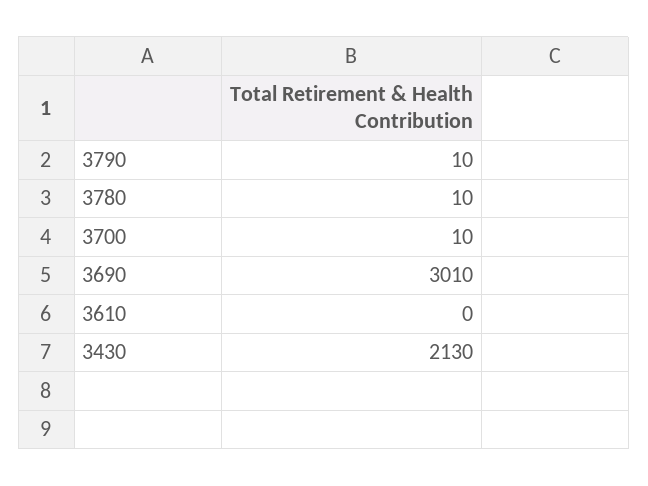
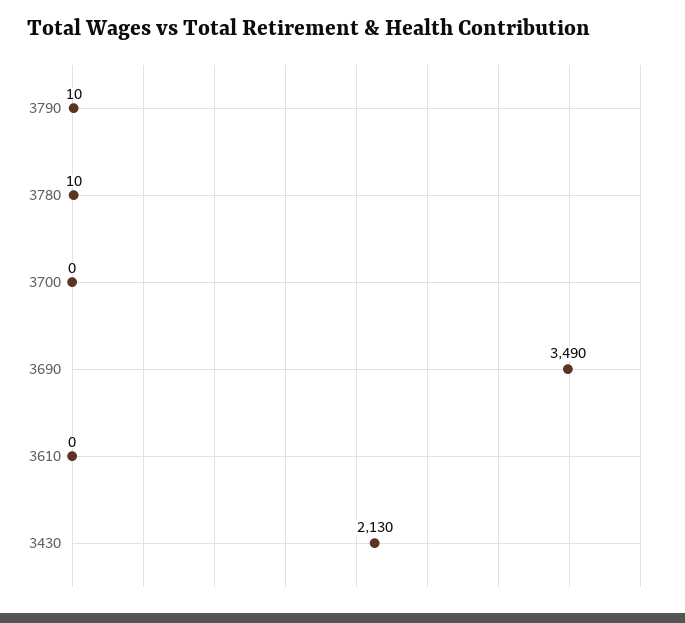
3700: 10 -> 0
3690: 3010 -> 3490

